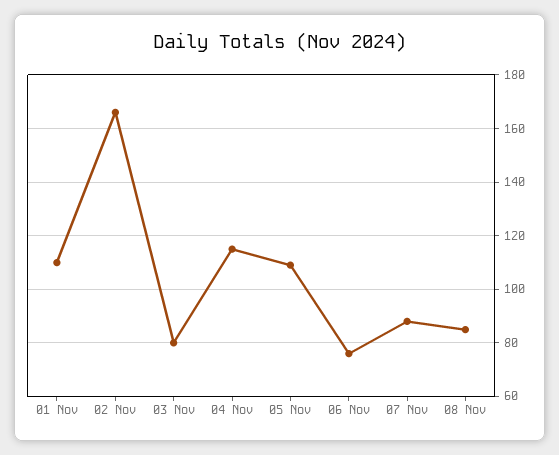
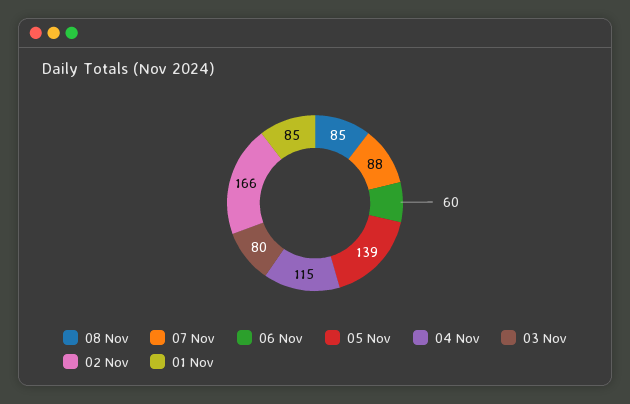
01 Nov: 110 -> 85
05 Nov: 110 -> 139
06 Nov: 75 -> 60

